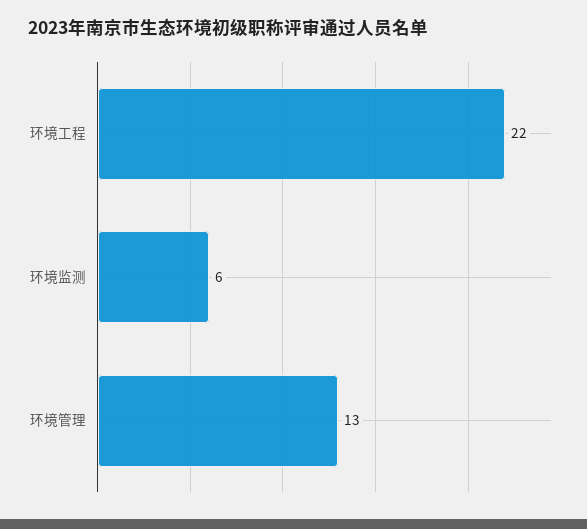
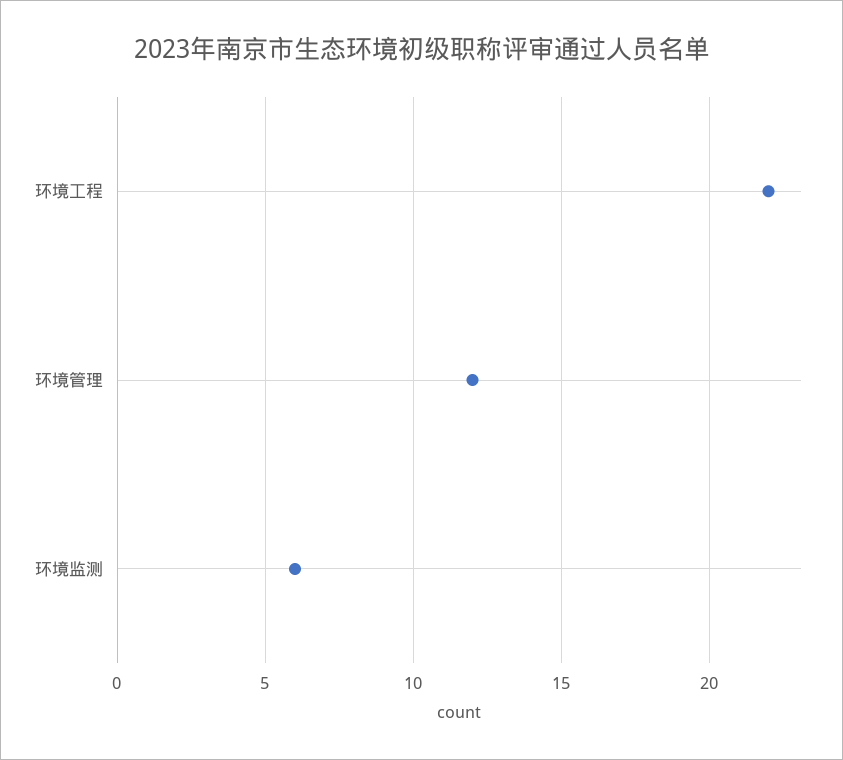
环境管理: 13 -> 12

